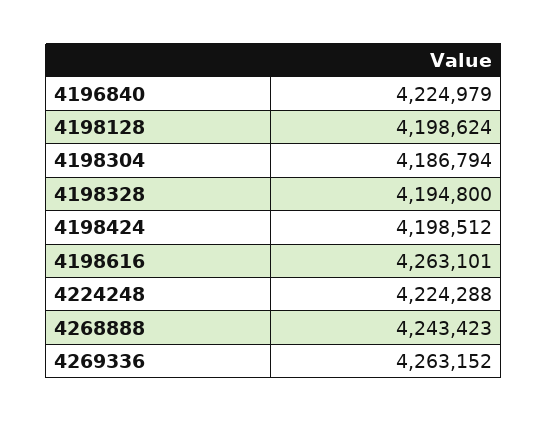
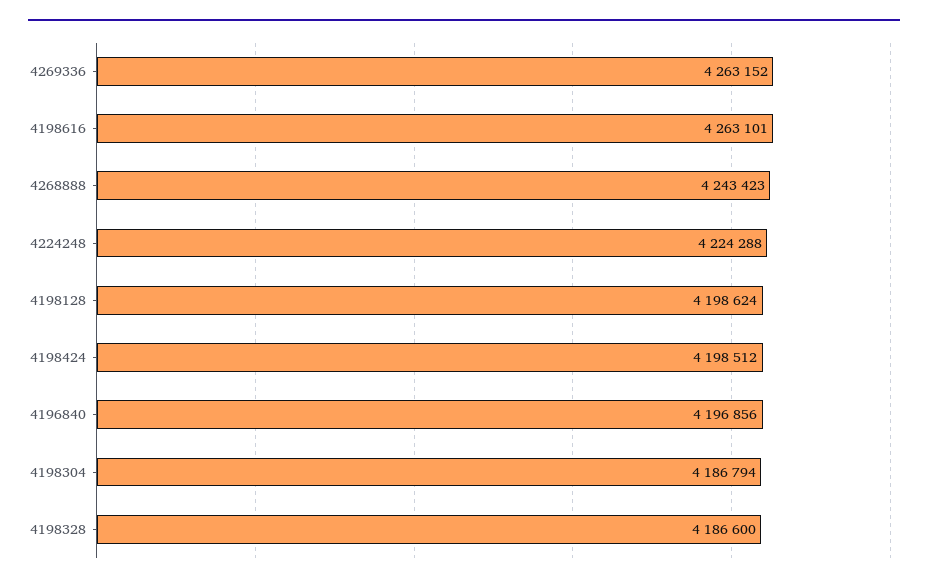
4196840: 4224979 -> 4196856
4198328: 4194800 -> 4186600

